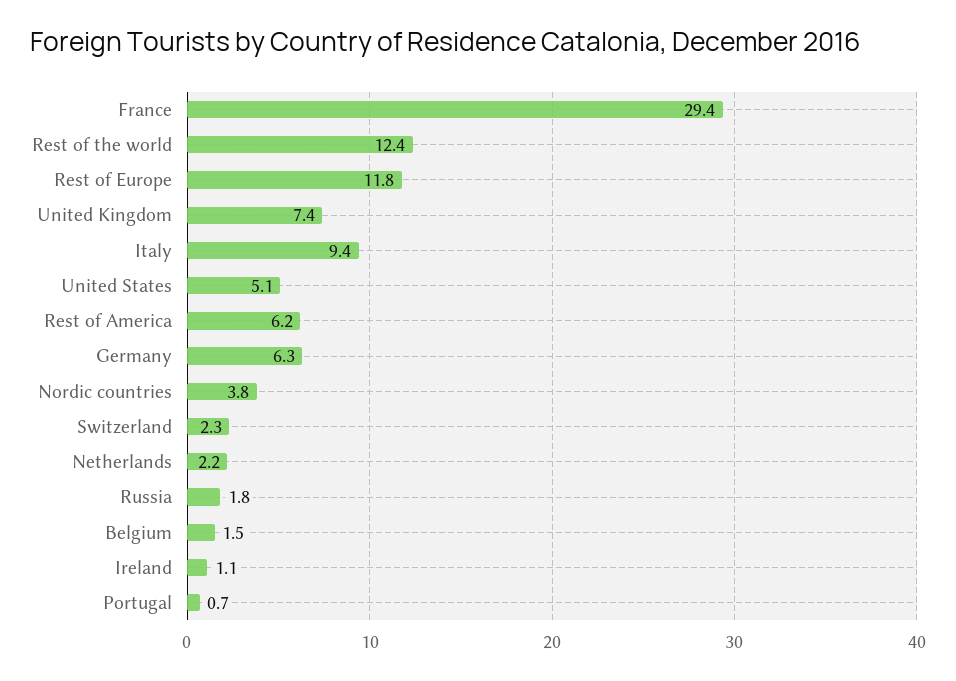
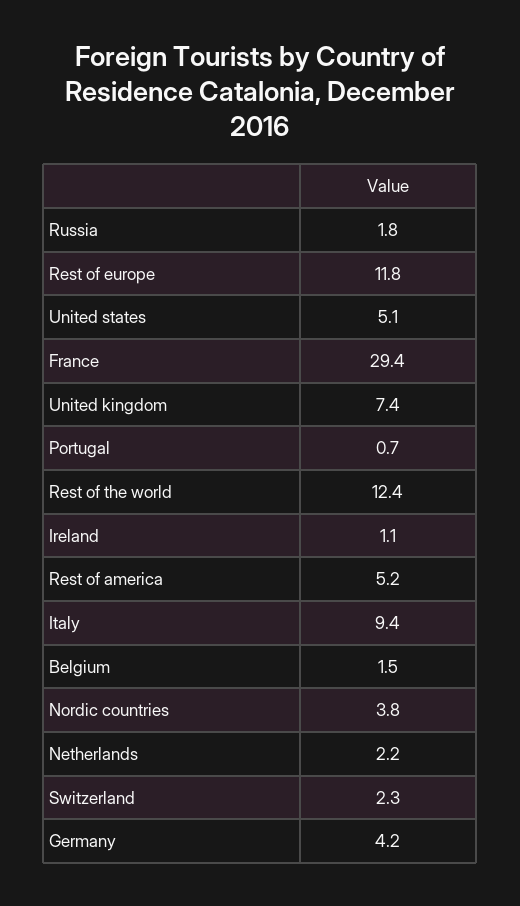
Rest of America: 6.2 -> 5.2
Germany: 6.3 -> 4.2

